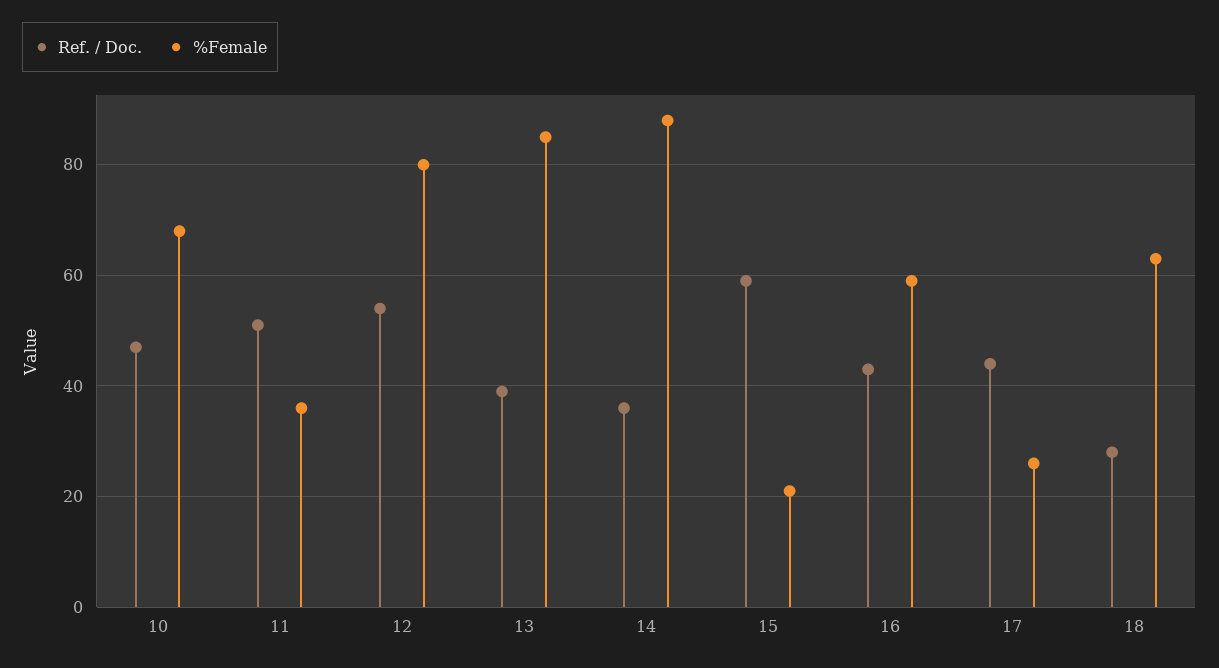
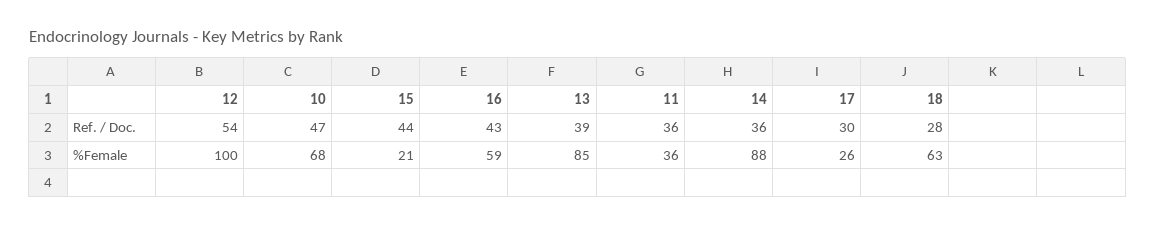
Ref. / Doc., 11: 50 -> 36
%Female, 12: 80 -> 100
Ref. / Doc., 15: 60 -> 44
Ref. / Doc., 17: 45 -> 30

